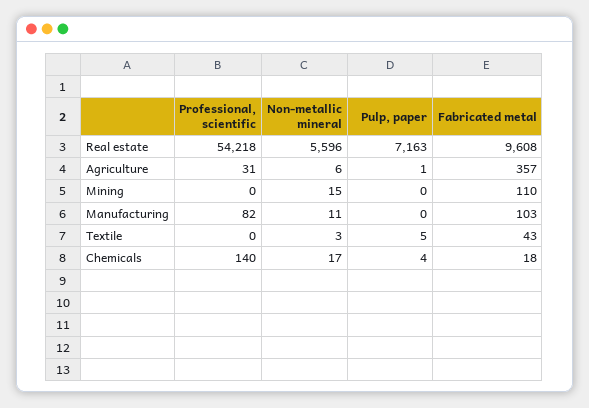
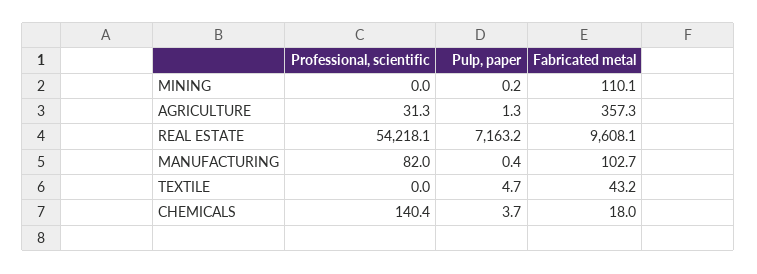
Non-metallic mineral, Real estate: 5596 -> none
Non-metallic mineral, Agriculture: 6 -> none
Non-metallic mineral, Mining: 15 -> none
Non-metallic mineral, Manufacturing: 11 -> none
Non-metallic mineral, Textile: 3 -> none
Non-metallic mineral, Chemicals: 17 -> none

